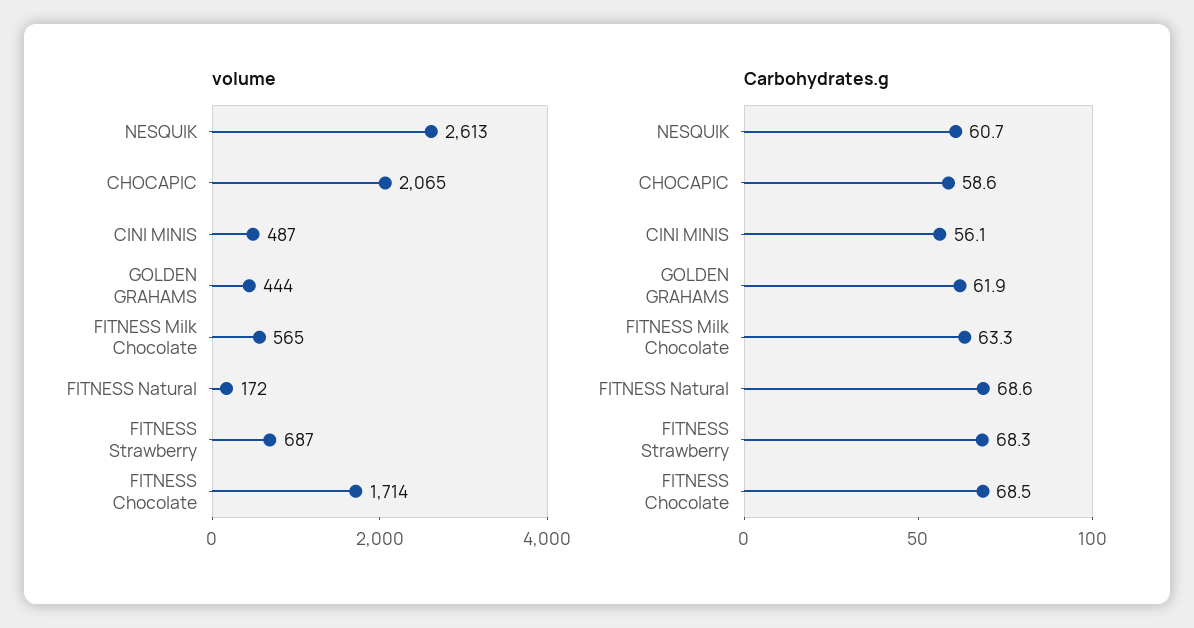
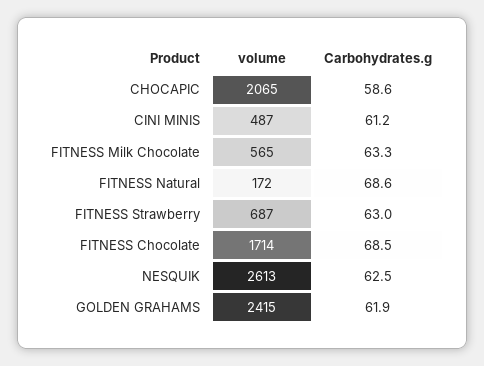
volume, GOLDEN GRAHAMS: 444 -> 2415
Carbohydrates.g, NESQUIK: 60.7 -> 62.5
Carbohydrates.g, CINI MINIS: 56.1 -> 61.2
Carbohydrates.g, FITNESS Strawberry: 68.3 -> 63

